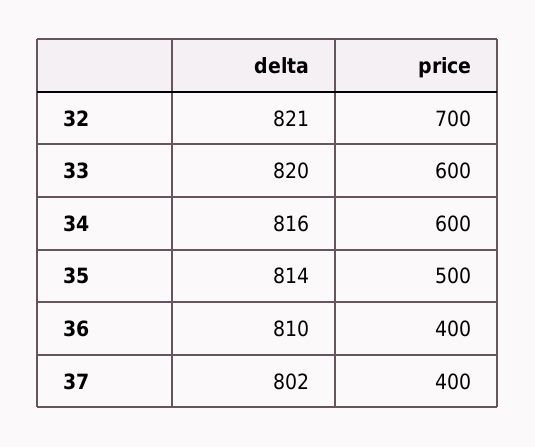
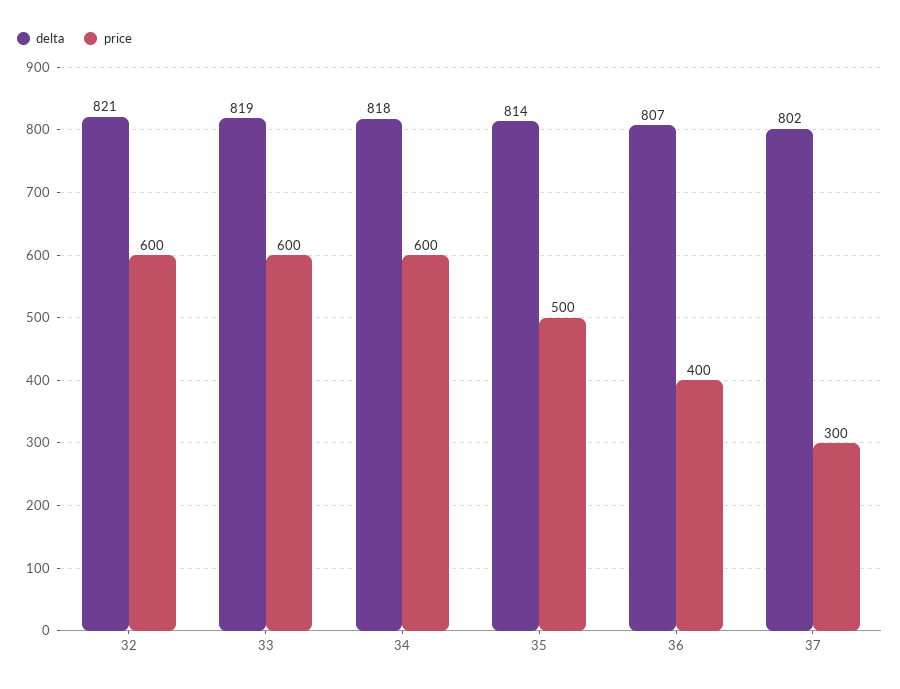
price, 32: 700 -> 600
delta, 33: 820 -> 819
delta, 34: 816 -> 818
delta, 36: 810 -> 807
price, 37: 400 -> 300

